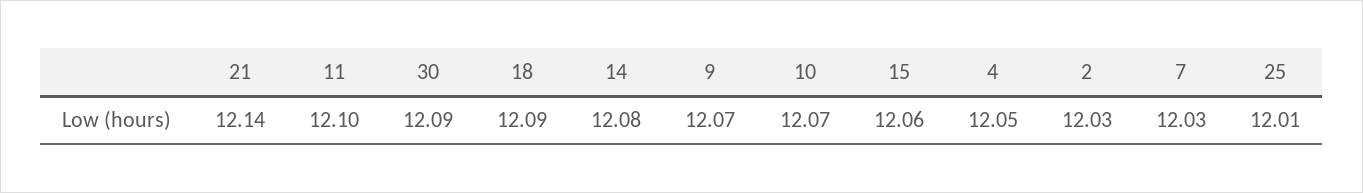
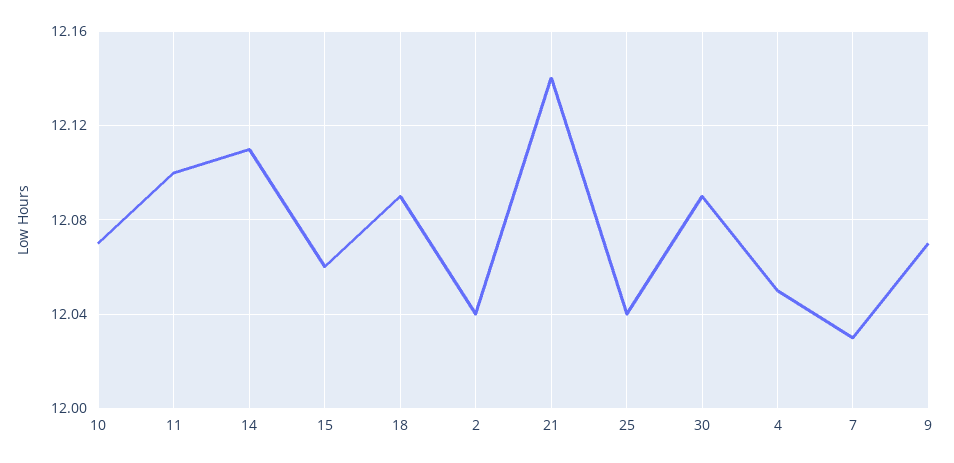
14: 12.08 -> 12.11
2: 12.03 -> 12.04
25: 12.01 -> 12.04

